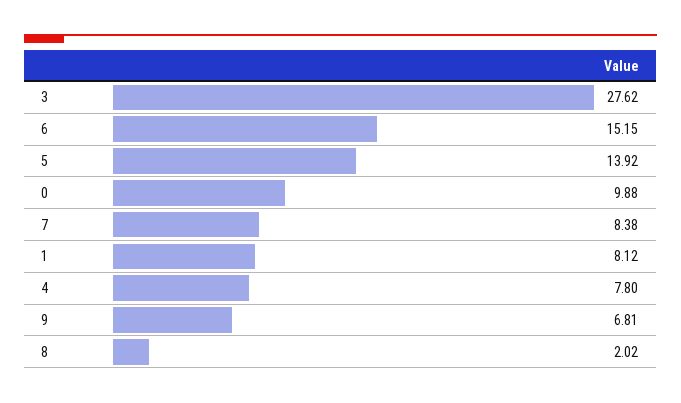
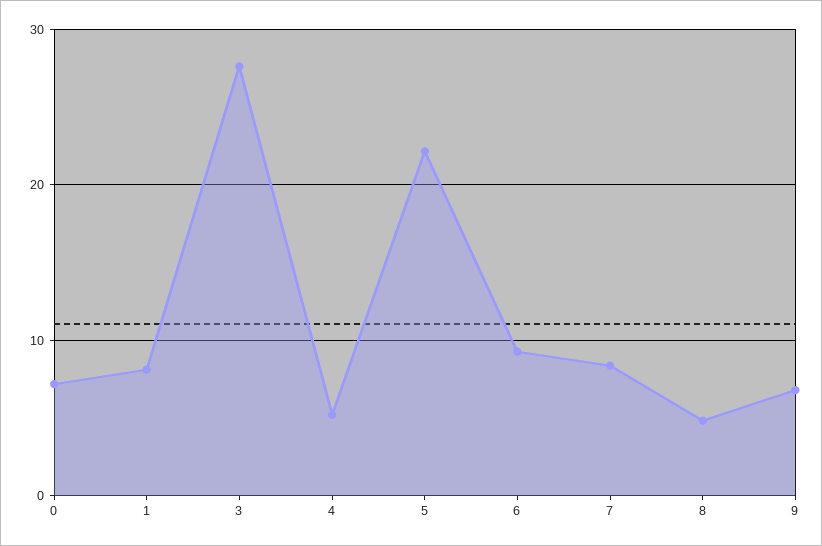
6: 15.15 -> 9
5: 13.92 -> 22
0: 9.88 -> 7
4: 7.8 -> 5
8: 2.02 -> 5

